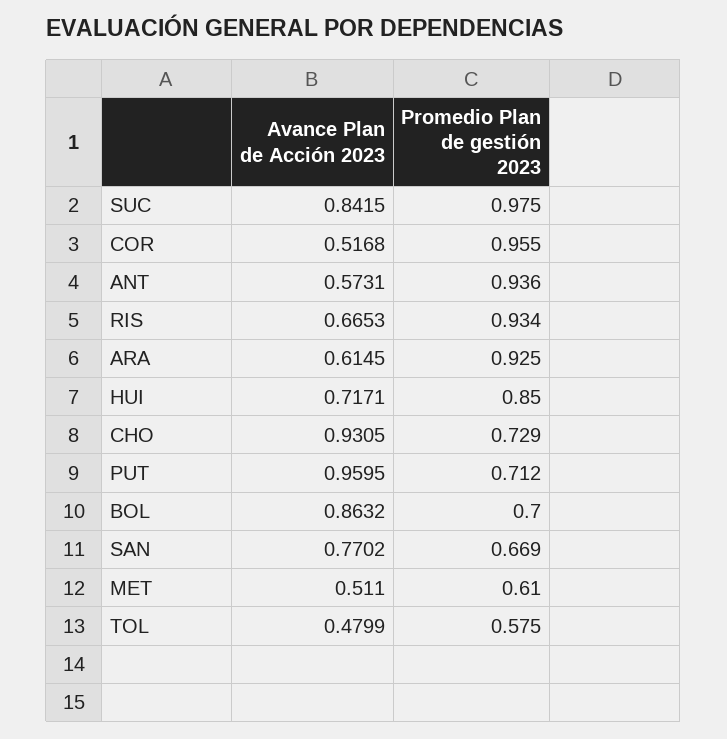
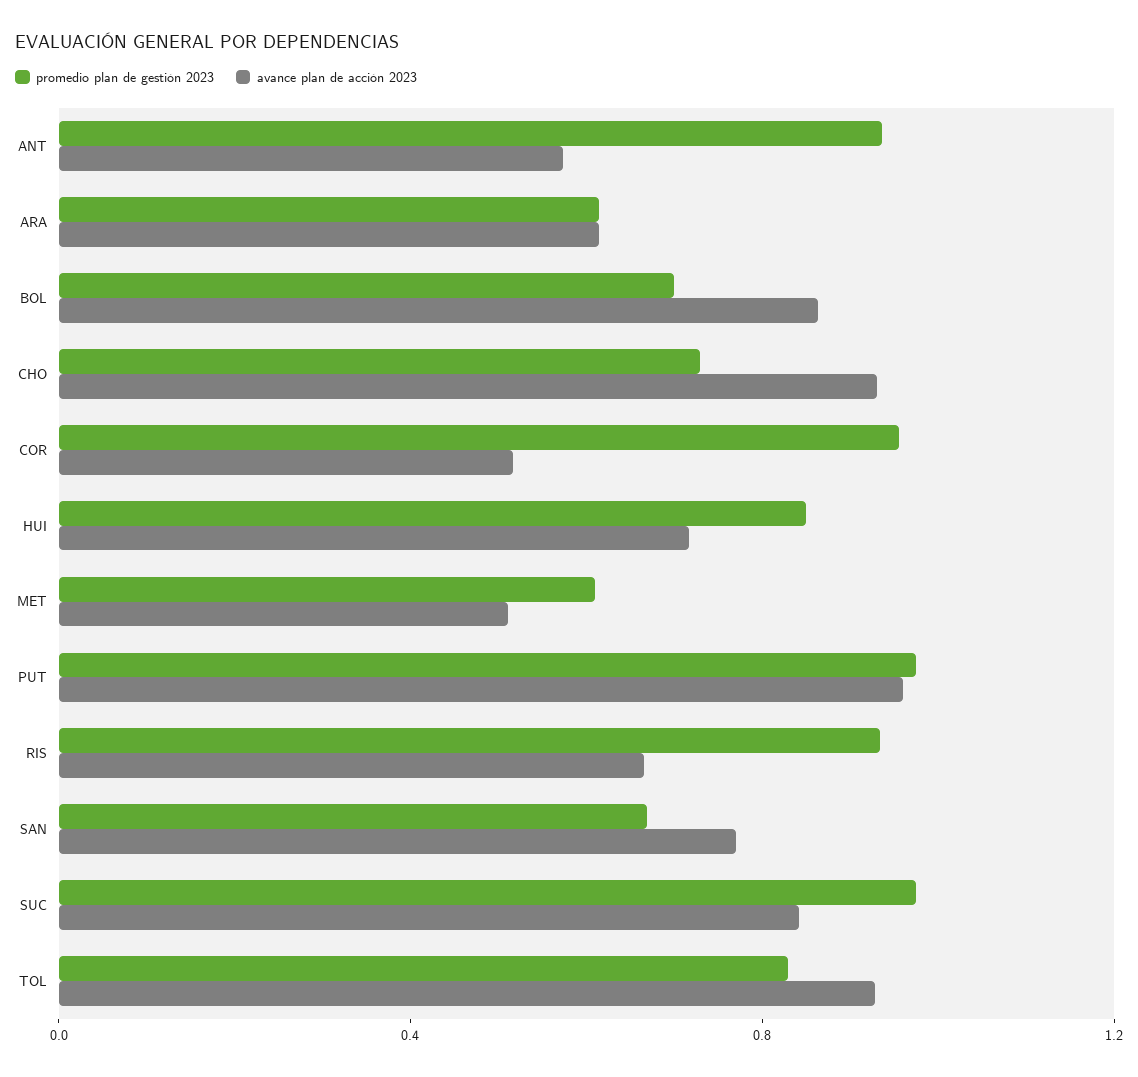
Promedio Plan de gestión 2023, ARA: 0.925 -> 0.6
Promedio Plan de gestión 2023, PUT: 0.712 -> 1
Avance Plan de Acción 2023, TOL: 0.4799 -> 0.9
Promedio Plan de gestión 2023, TOL: 0.575 -> 0.8

